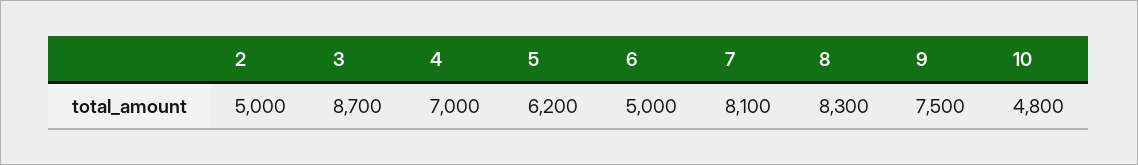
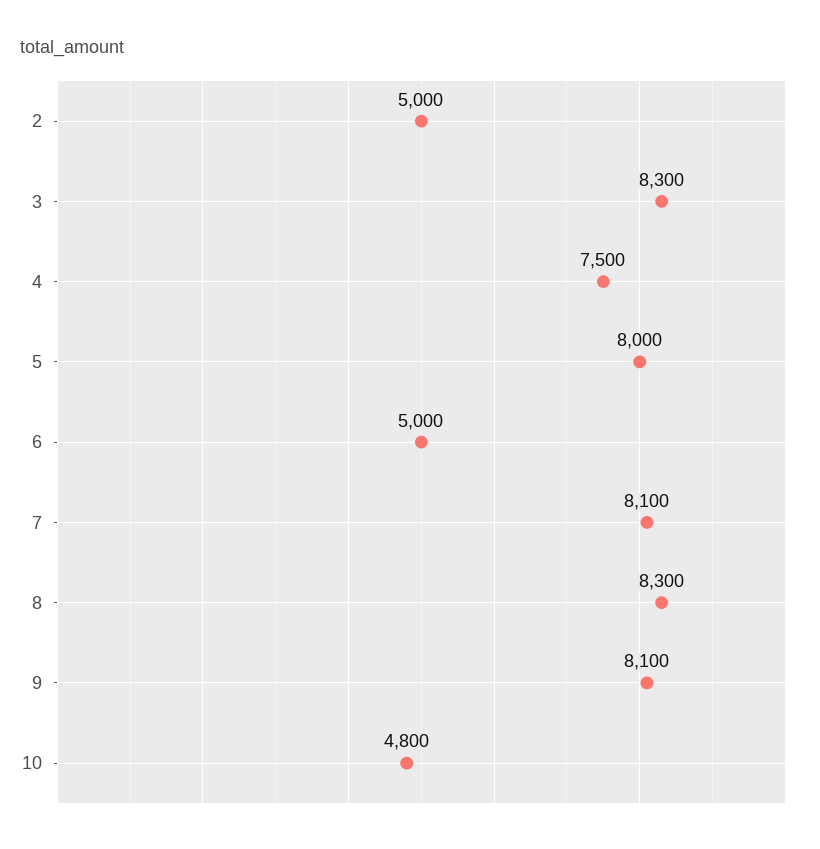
3: 8700 -> 8300
4: 7000 -> 7500
5: 6200 -> 8000
9: 7500 -> 8100

